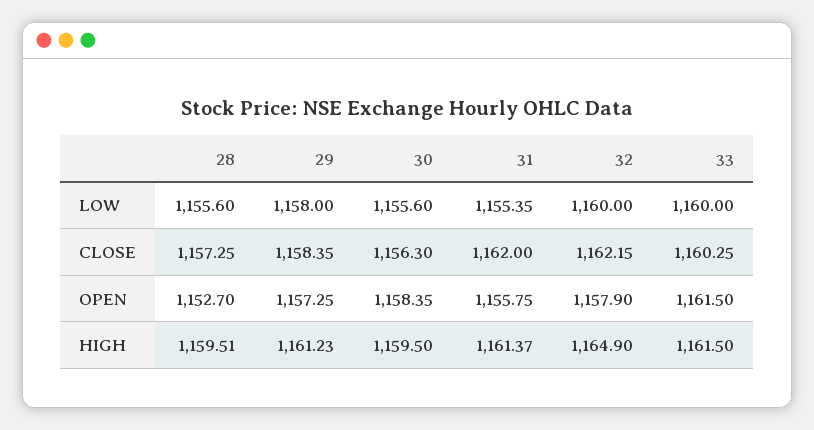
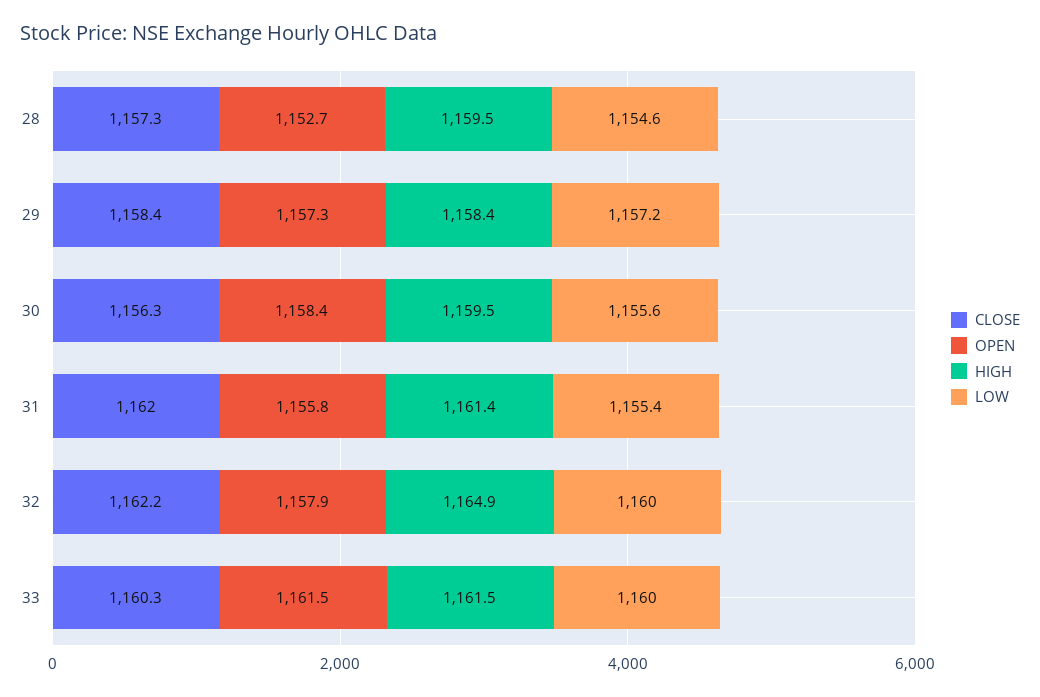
LOW, 28: 1155.6 -> 1154.6
LOW, 29: 1158 -> 1157.2
HIGH, 29: 1161.23 -> 1158.4

